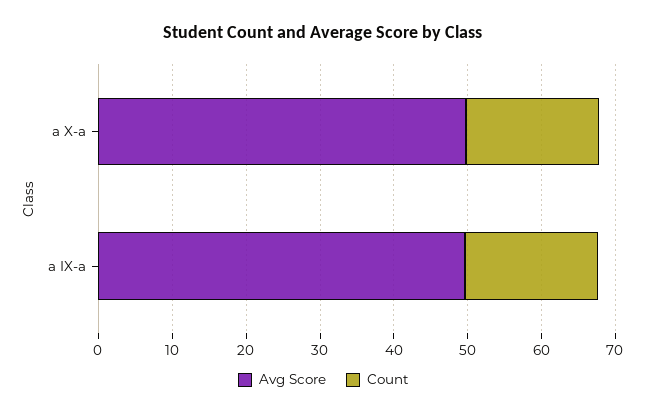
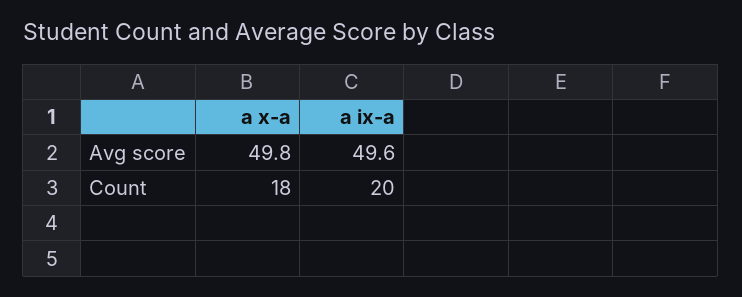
Count, a IX-a: 18 -> 20

